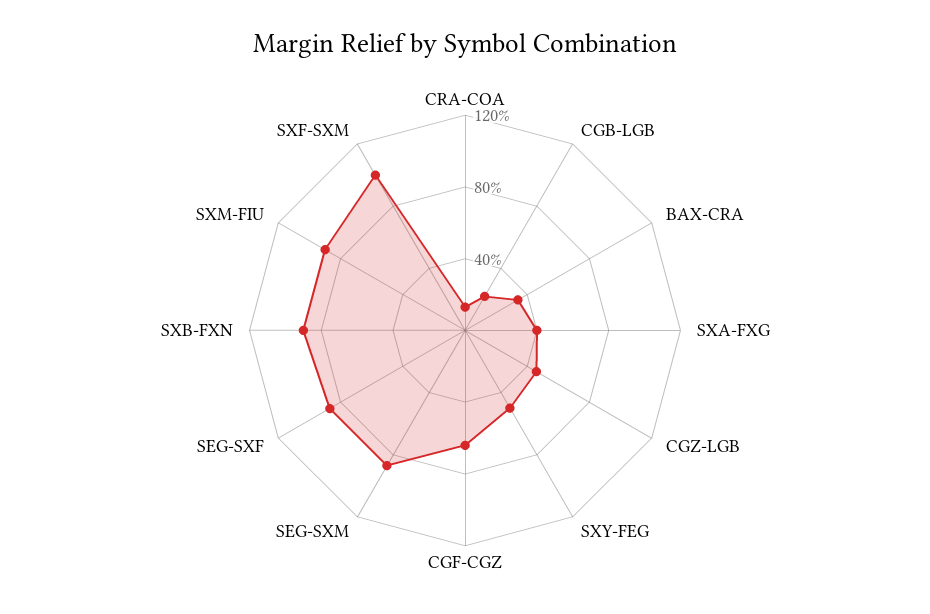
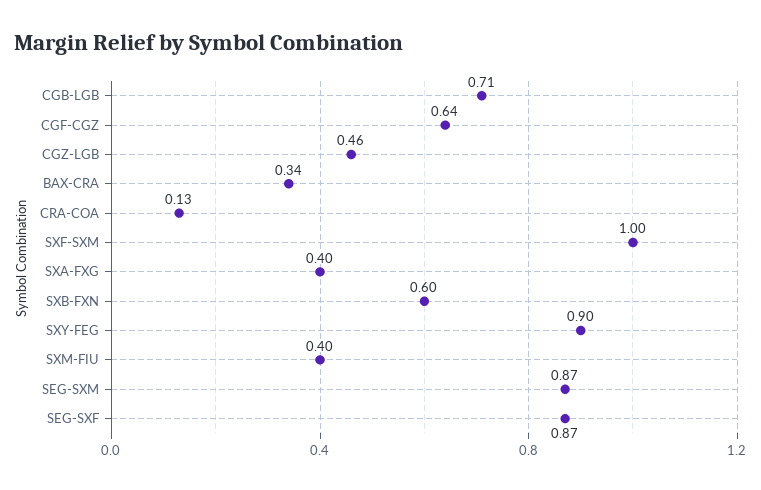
CGB-LGB: 0.2 -> 0.71
SXY-FEG: 0.5 -> 0.9
SXB-FXN: 0.9 -> 0.6
SXM-FIU: 0.9 -> 0.4

